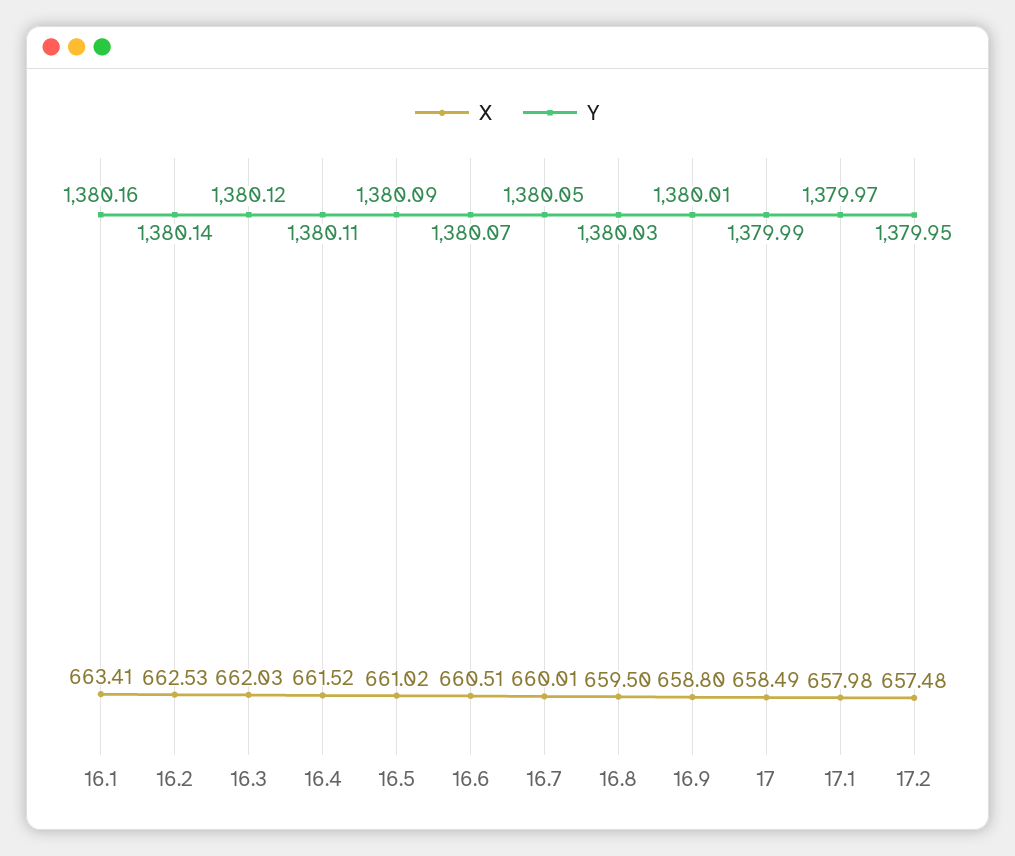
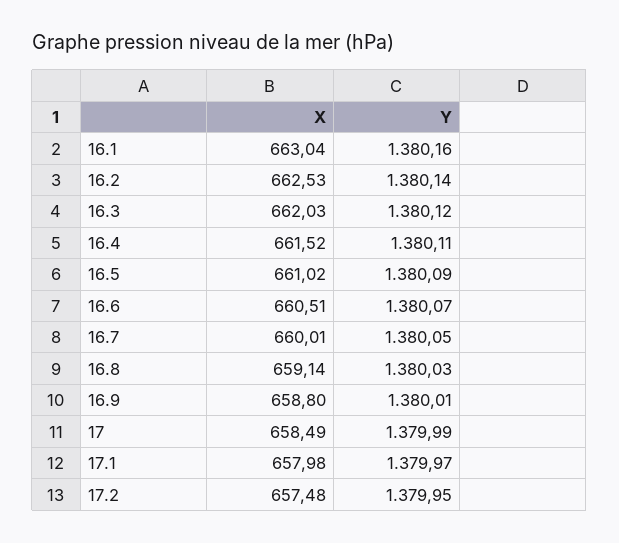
X, 16.1: 663.41 -> 663.04
X, 16.8: 659.5 -> 659.14

